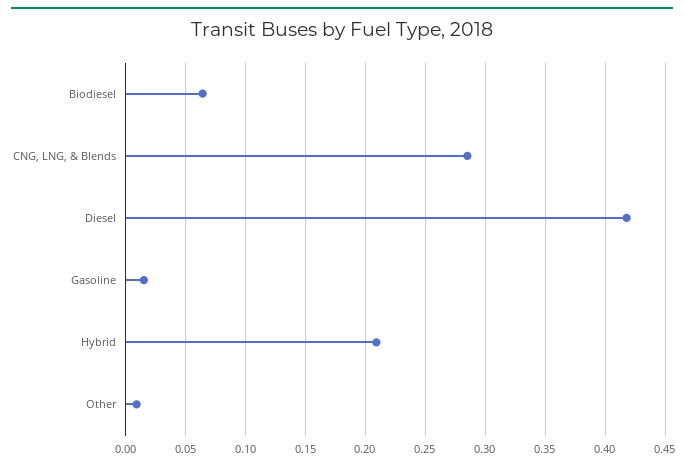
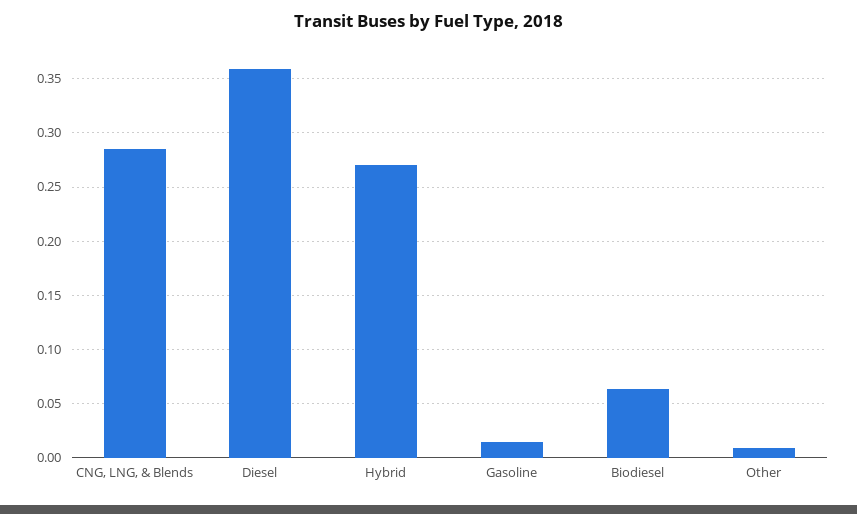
Diesel: 0.42 -> 0.36
Hybrid: 0.21 -> 0.27

